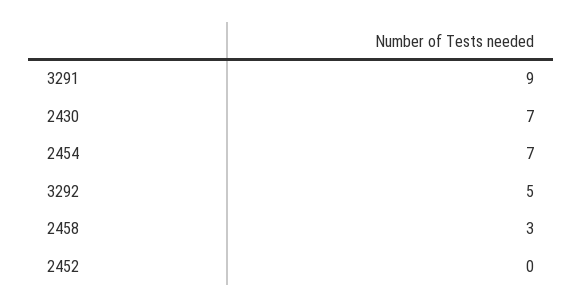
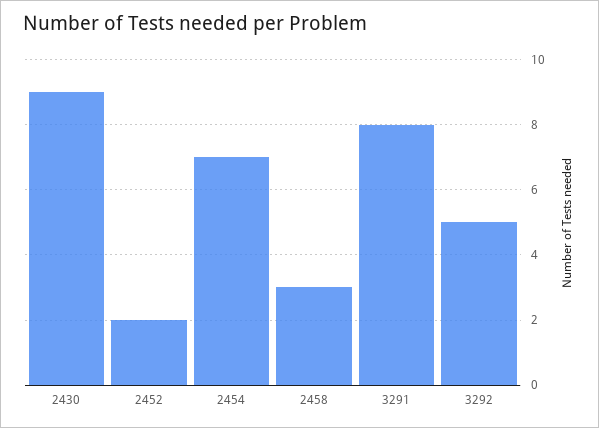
3291: 9 -> 8
2430: 7 -> 9
2452: 0 -> 2

